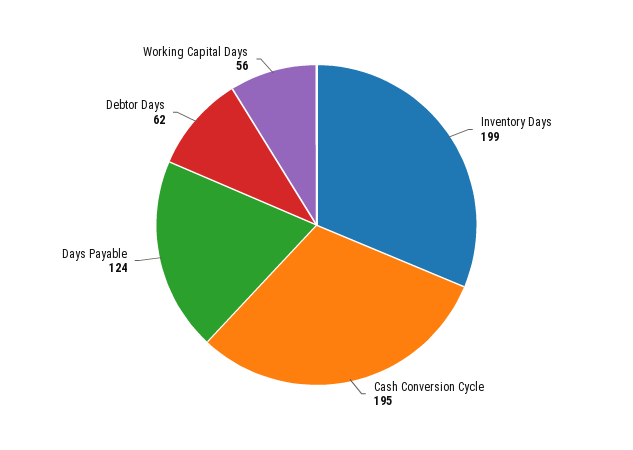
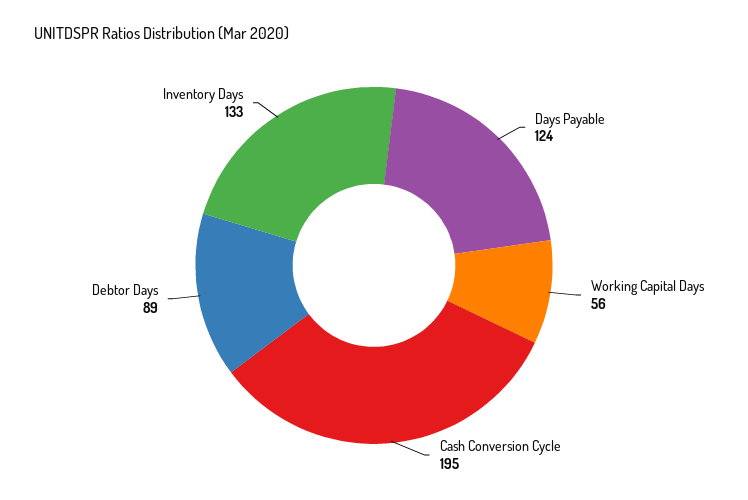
Inventory Days: 199 -> 133
Debtor Days: 62 -> 89

